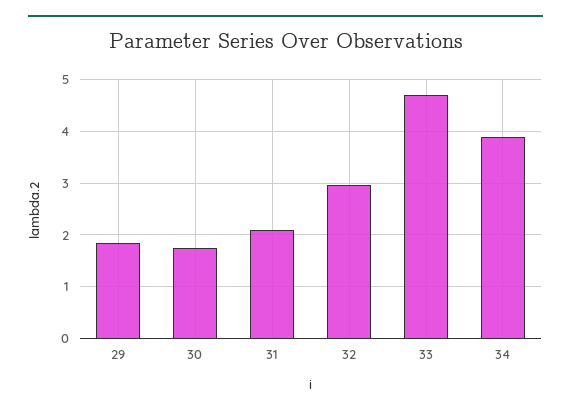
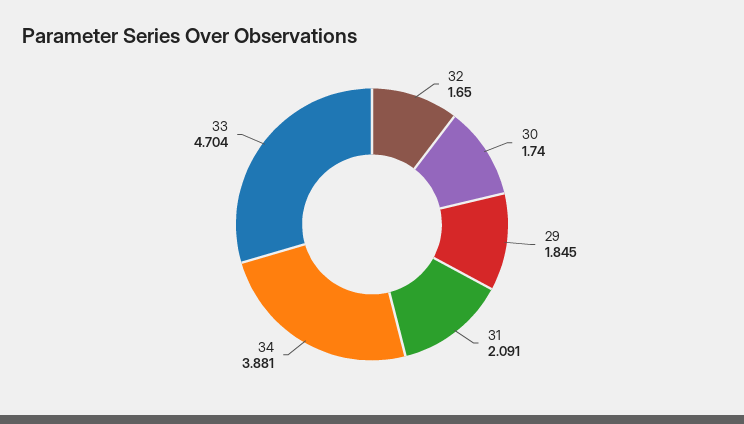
32: 3 -> 1.65

